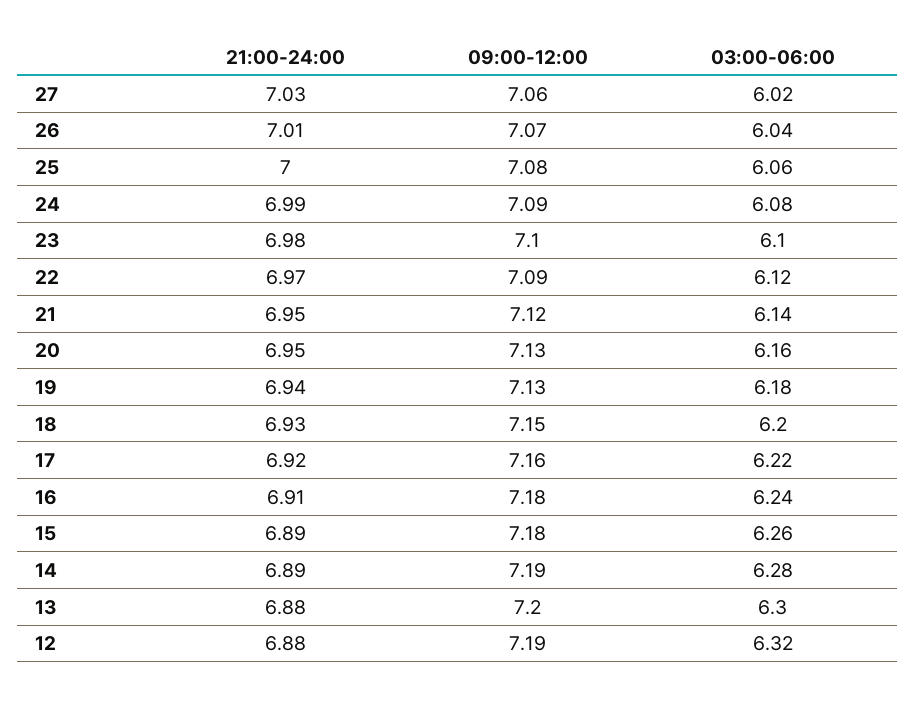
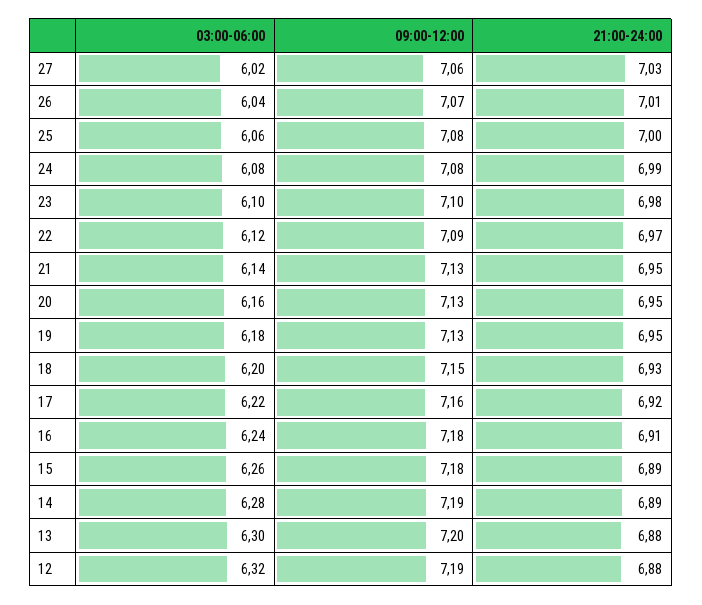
09:00-12:00, 24: 7.09 -> 7.08
09:00-12:00, 21: 7.12 -> 7.13
21:00-24:00, 19: 6.94 -> 6.95

